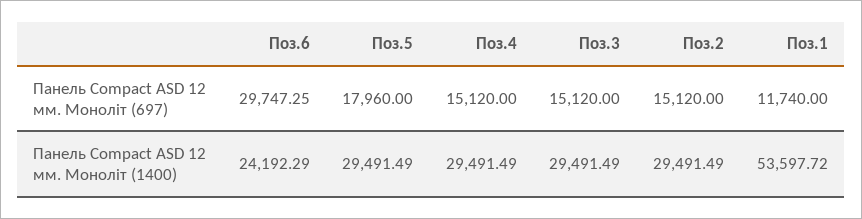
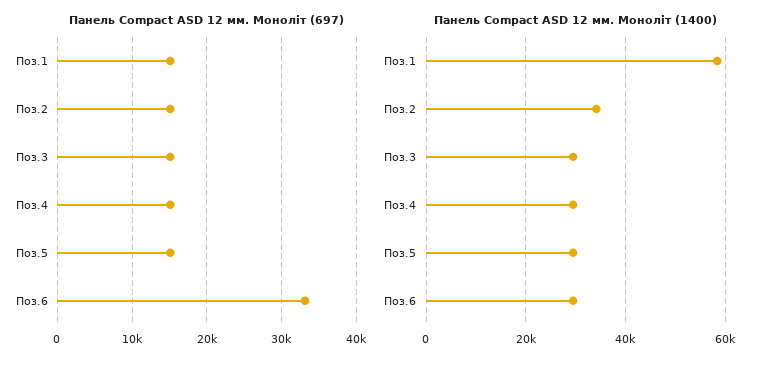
Панель Сompact ASD 12 мм. Моноліт (697), Поз.6: 29747.25 -> 33000
Панель Сompact ASD 12 мм. Моноліт (697), Поз.5: 17960 -> 15000
Панель Сompact ASD 12 мм. Моноліт (697), Поз.1: 11740 -> 15000
Панель Сompact ASD 12 мм. Моноліт (1400), Поз.6: 24192.29 -> 30000
Панель Сompact ASD 12 мм. Моноліт (1400), Поз.2: 29491.49 -> 34000
Панель Сompact ASD 12 мм. Моноліт (1400), Поз.1: 53597.72 -> 58000

